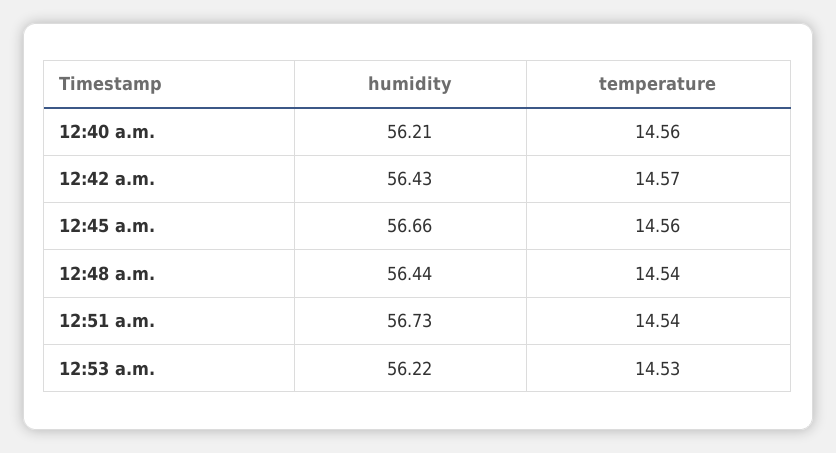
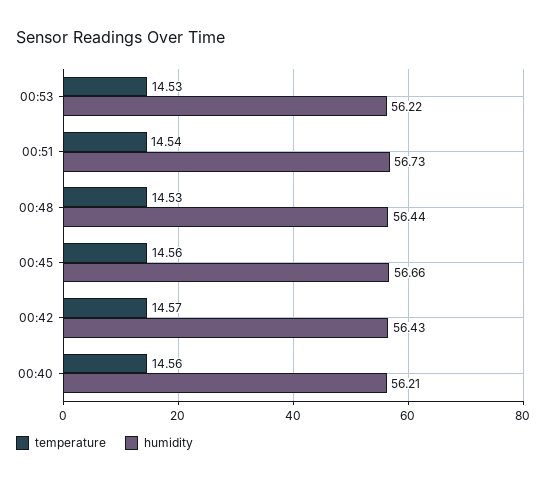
temperature, 12:48 a.m.: 14.54 -> 14.53

